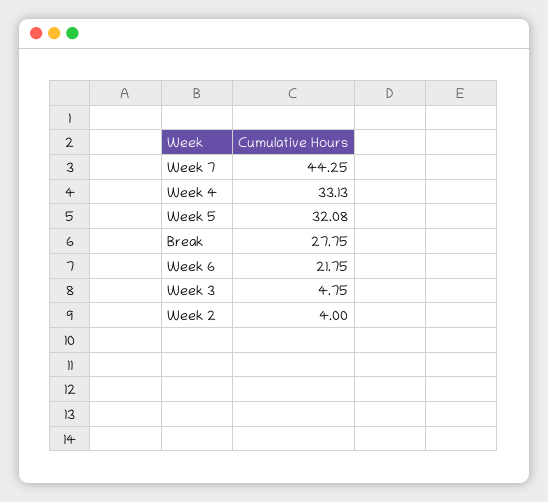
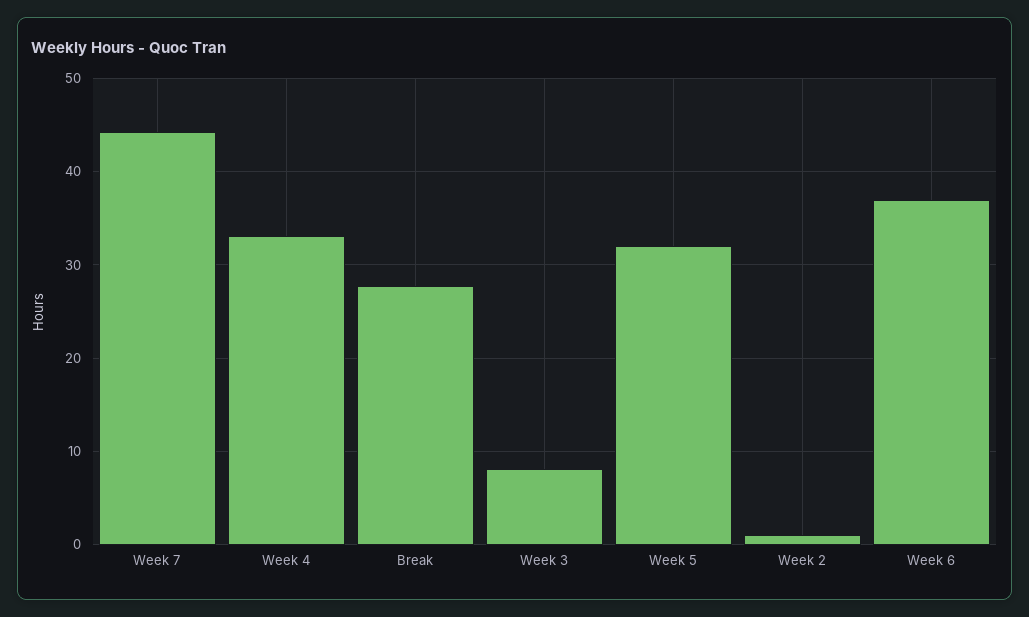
Week 6: 21.75 -> 37
Week 3: 4.75 -> 8
Week 2: 4 -> 1

